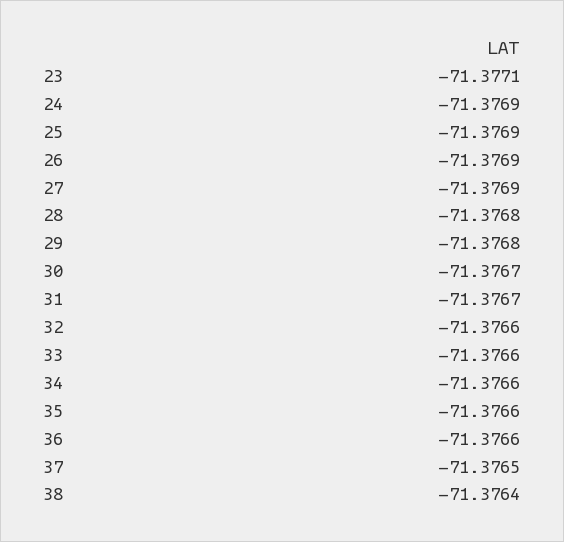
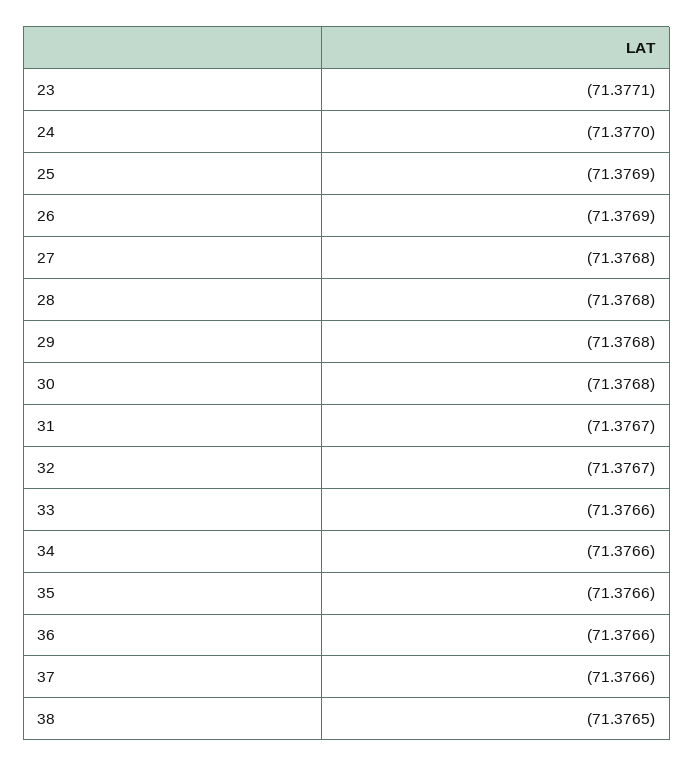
24: -71.3769 -> -71.377
27: -71.3769 -> -71.3768
30: -71.3767 -> -71.3768
32: -71.3766 -> -71.3767
37: -71.3765 -> -71.3766
38: -71.3764 -> -71.3765

